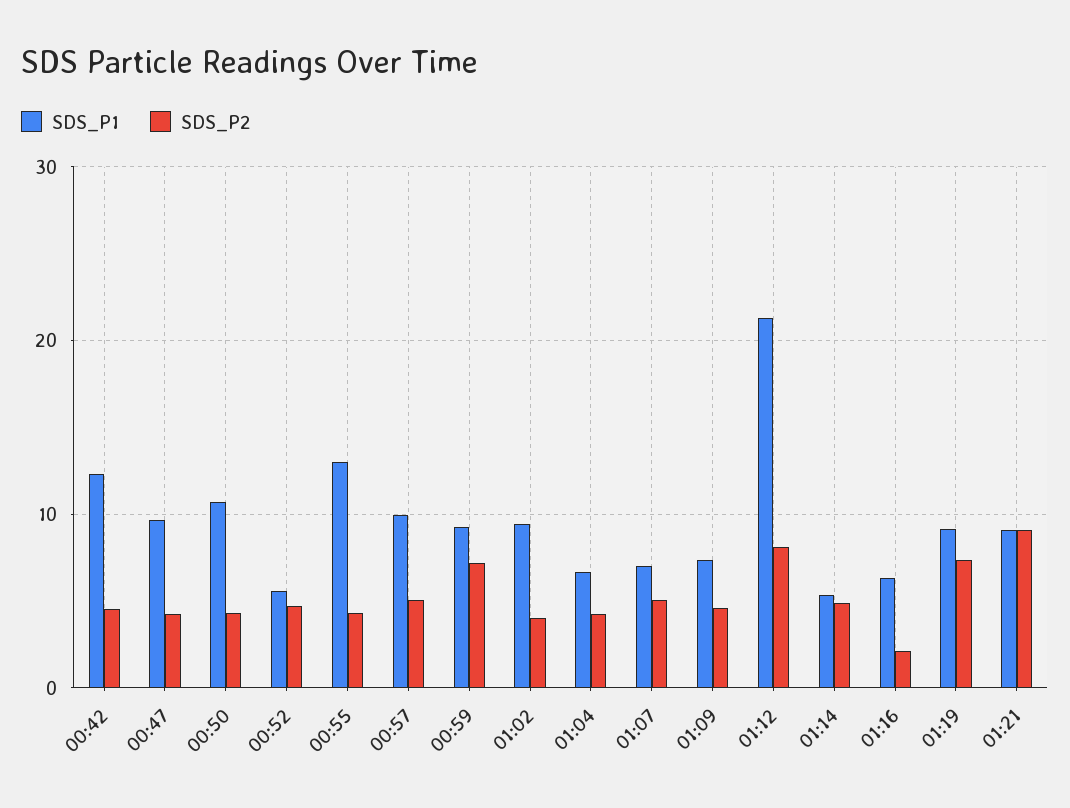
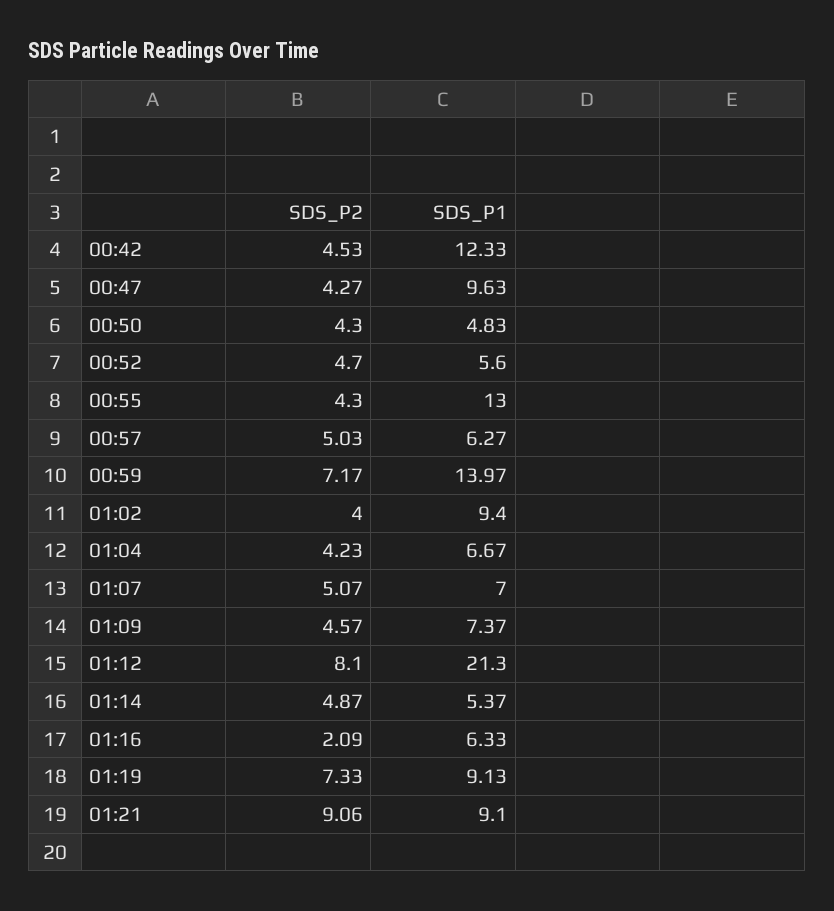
SDS_P1, 00:50: 11 -> 4.83
SDS_P1, 00:57: 10 -> 6.27
SDS_P1, 00:59: 9 -> 13.97

